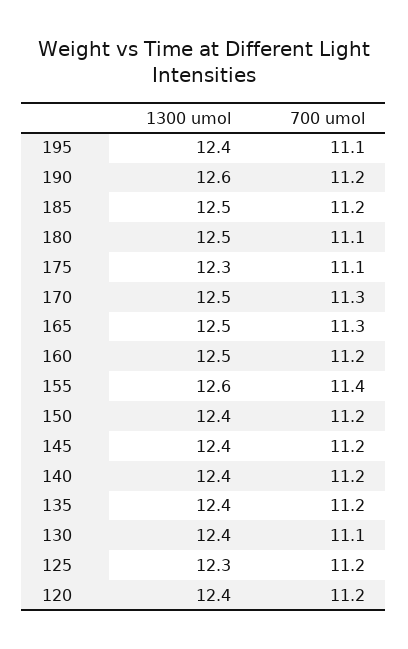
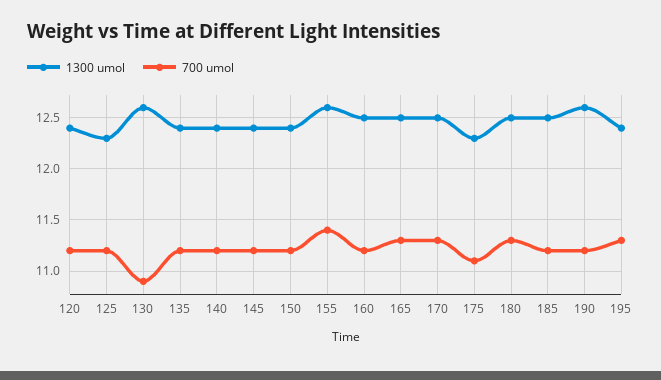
700 umol, 195: 11.1 -> 11.3
700 umol, 180: 11.1 -> 11.3
1300 umol, 130: 12.4 -> 12.6
700 umol, 130: 11.1 -> 10.9

